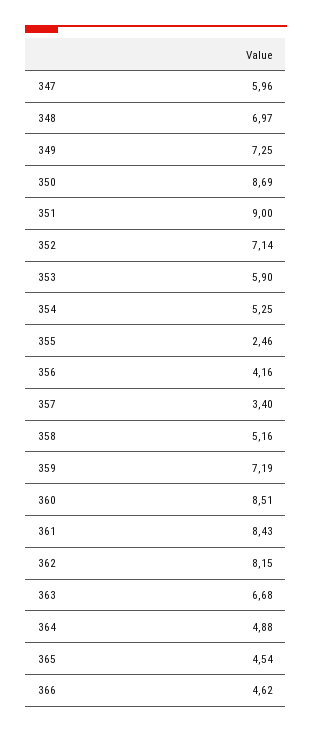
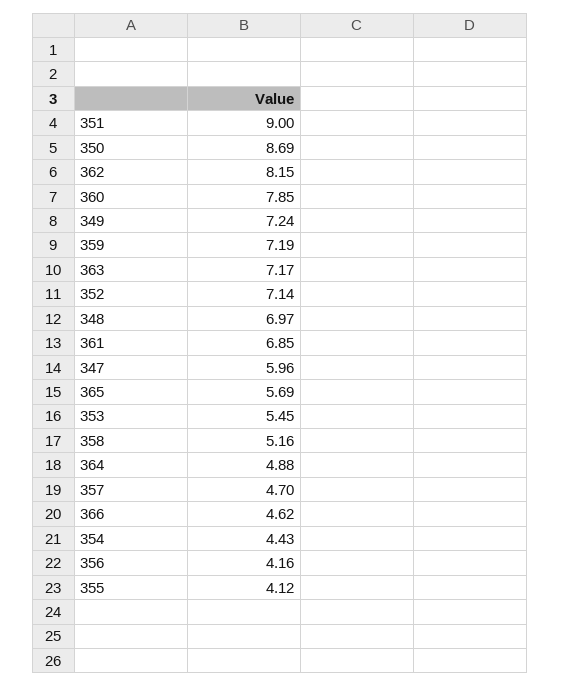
349: 7.25 -> 7.24
353: 5.9 -> 5.45
354: 5.25 -> 4.43
355: 2.46 -> 4.12
357: 3.4 -> 4.7
360: 8.51 -> 7.85
361: 8.43 -> 6.85
363: 6.68 -> 7.17
365: 4.54 -> 5.69

